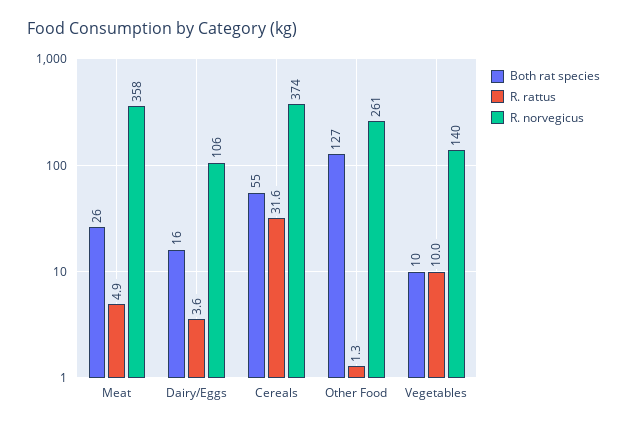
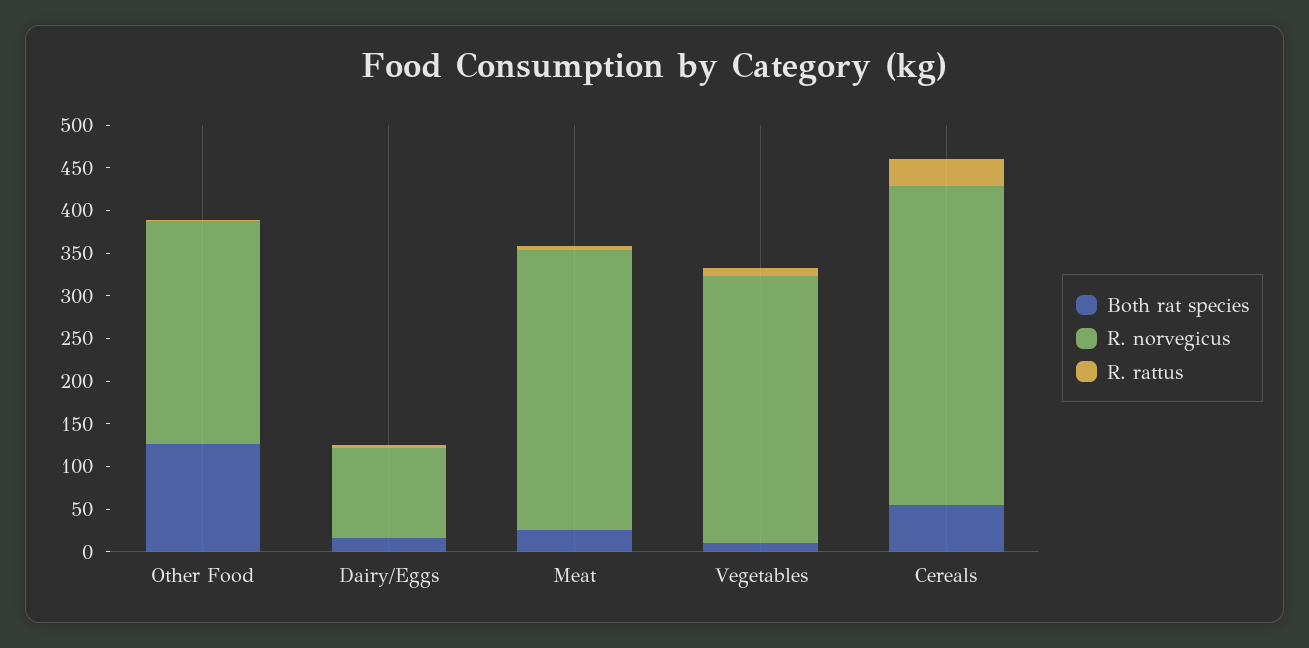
R. norvegicus, Meat: 358 -> 330
R. norvegicus, Vegetables: 140 -> 310

